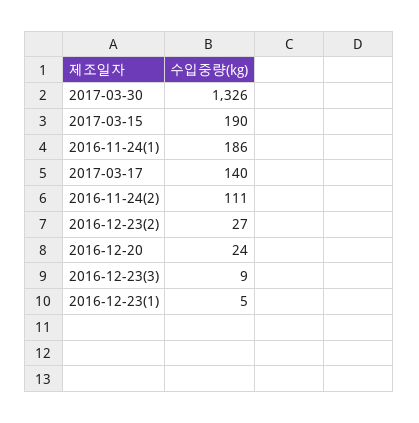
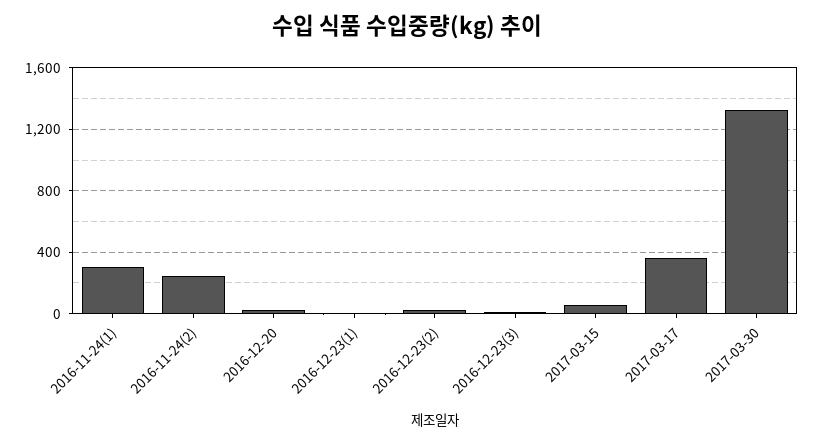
2017-03-15: 190 -> 50
2016-11-24(1): 186 -> 300
2017-03-17: 140 -> 350
2016-11-24(2): 111 -> 250

